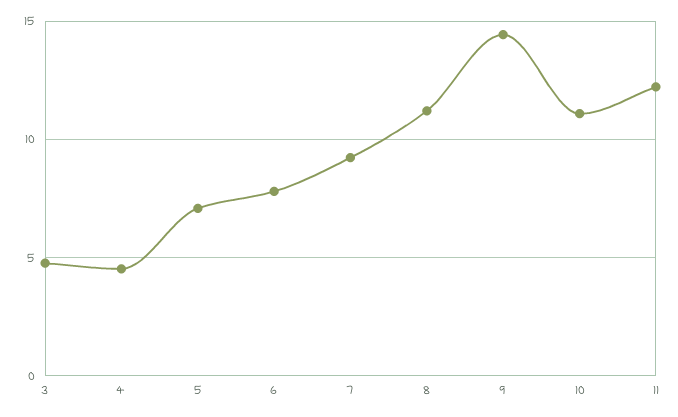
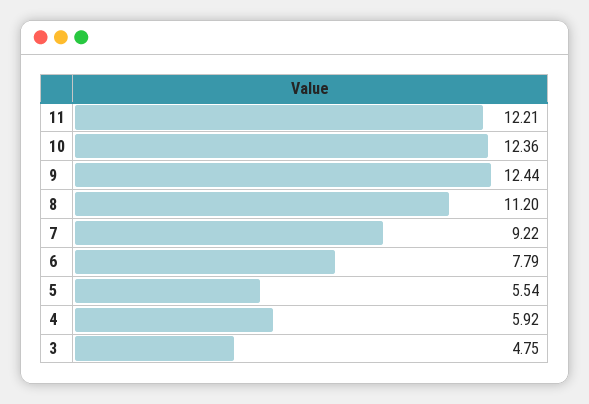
4: 4.5 -> 5.92
5: 7 -> 5.54
9: 14.5 -> 12.44
10: 11 -> 12.36

